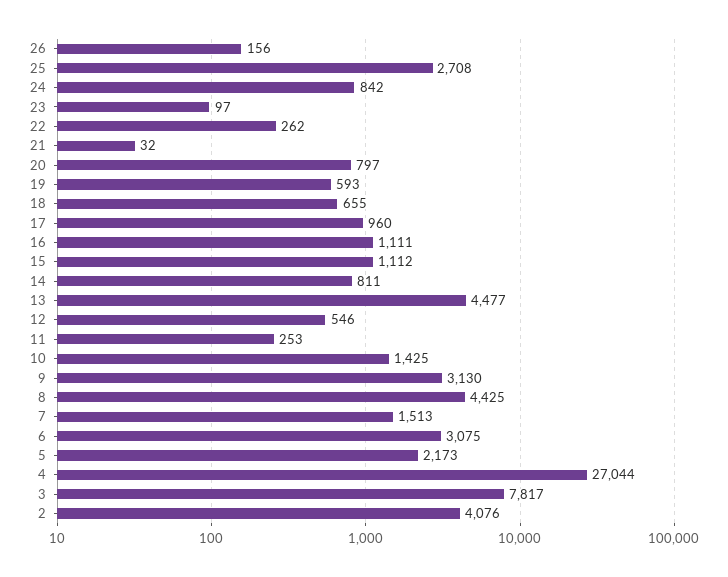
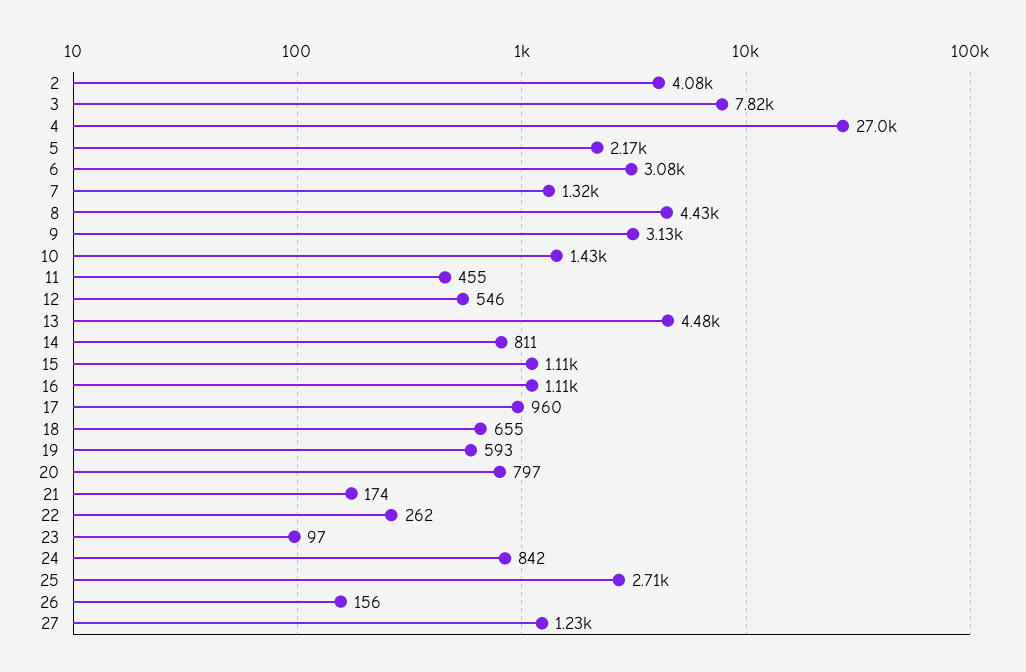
21: 32 -> 174
11: 253 -> 455
7: 1513 -> 1320
27: none -> 1230

